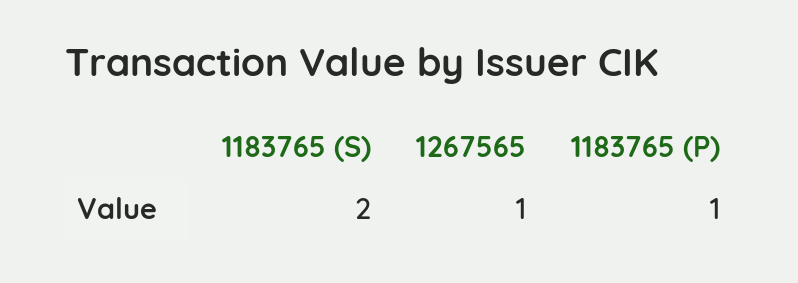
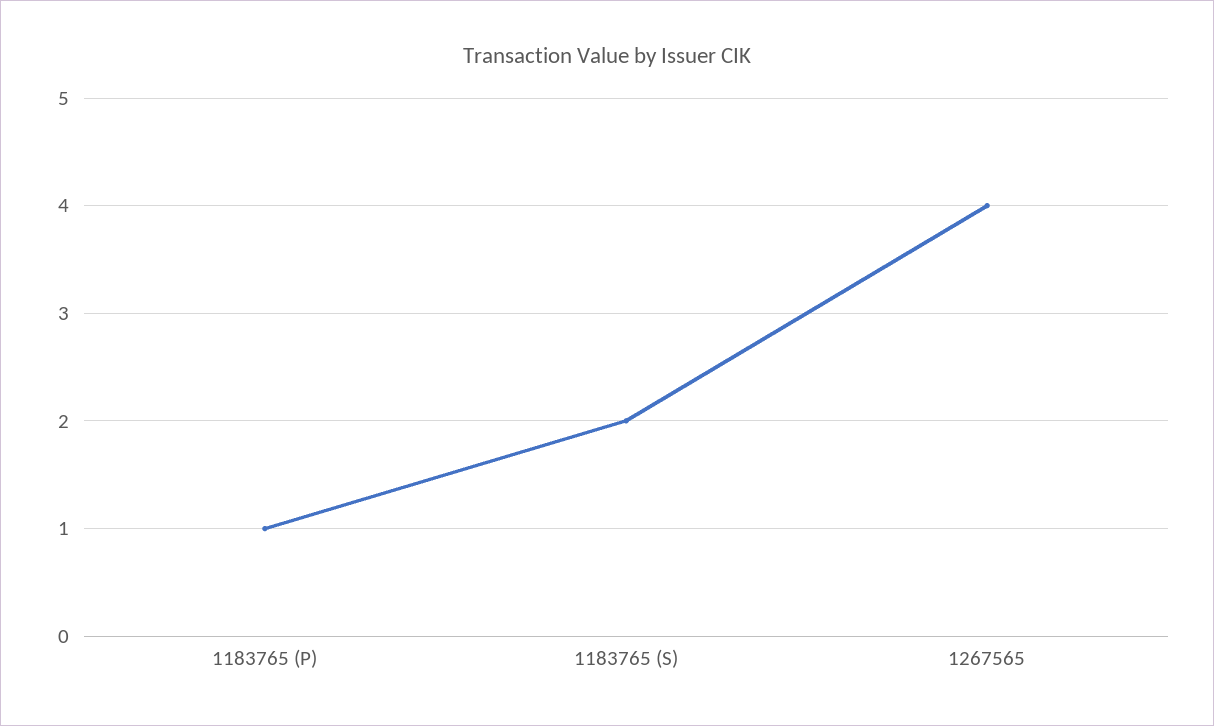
1267565: 1 -> 4

